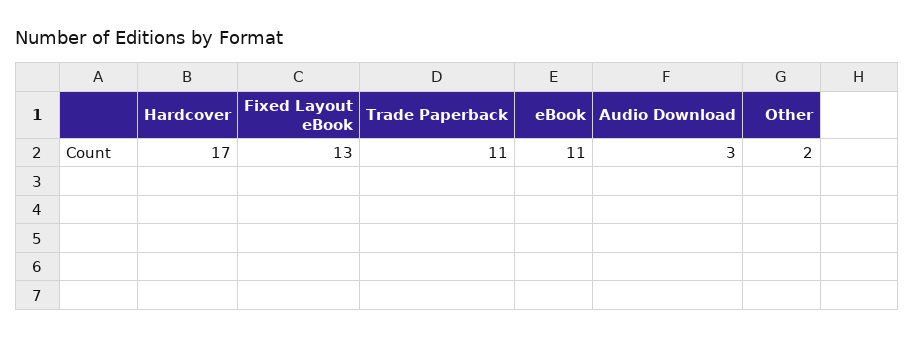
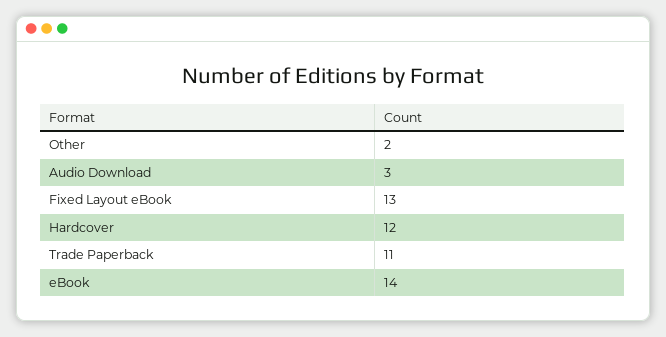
Hardcover: 17 -> 12
eBook: 11 -> 14

